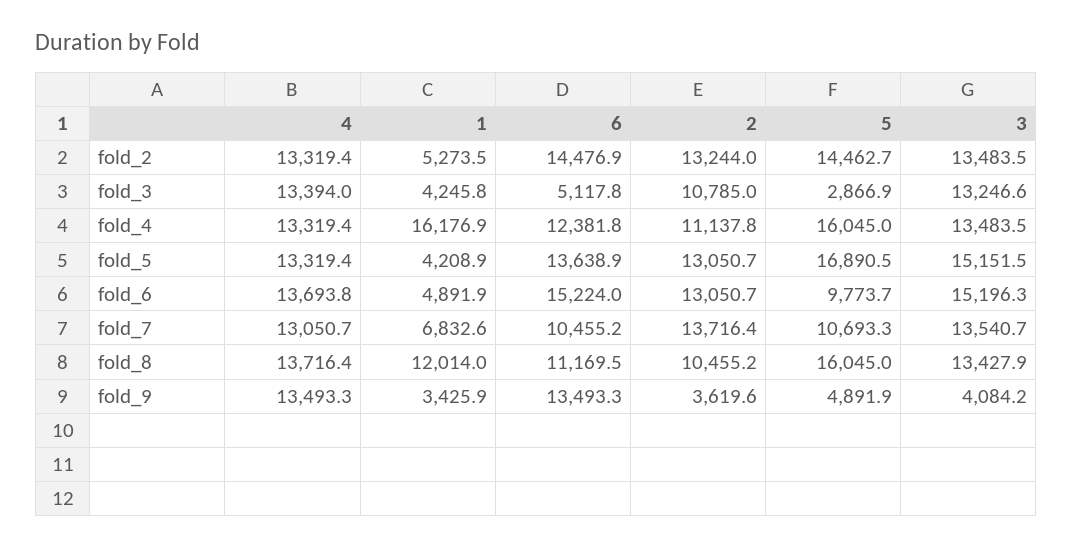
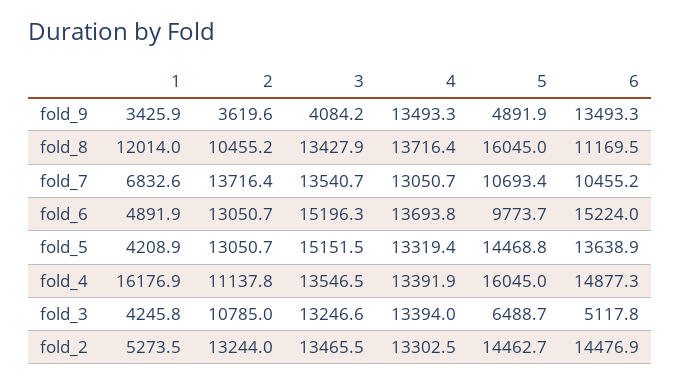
4, fold_2: 13319.4 -> 13302.5
3, fold_2: 13483.5 -> 13465.5
5, fold_3: 2866.9 -> 6488.7
4, fold_4: 13319.4 -> 13391.9
6, fold_4: 12381.8 -> 14877.3
3, fold_4: 13483.5 -> 13546.5
5, fold_5: 16890.5 -> 14468.8
5, fold_7: 10693.3 -> 10693.4

